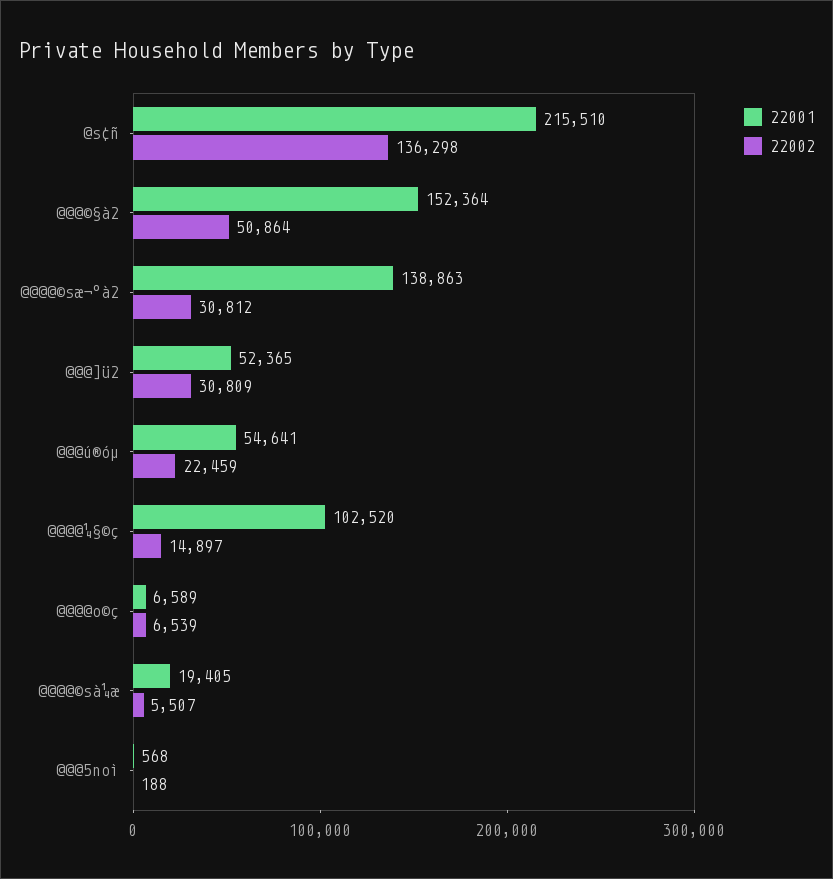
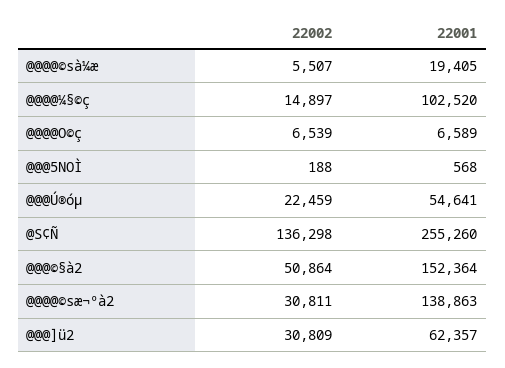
22001, @s¢ñ: 215510 -> 255260
22002, @@@@©sæ¬ºà2: 30812 -> 30811
22001, @@@]ü2: 52365 -> 62357

